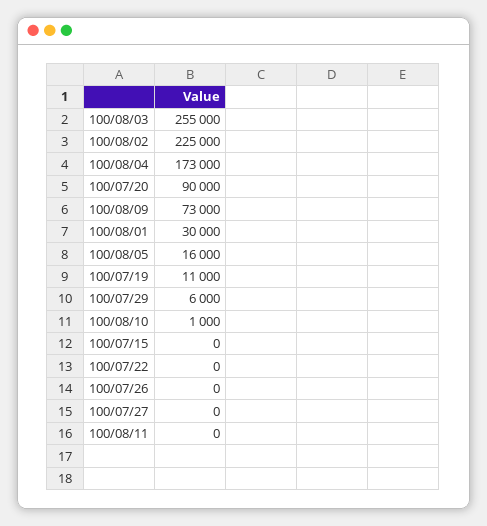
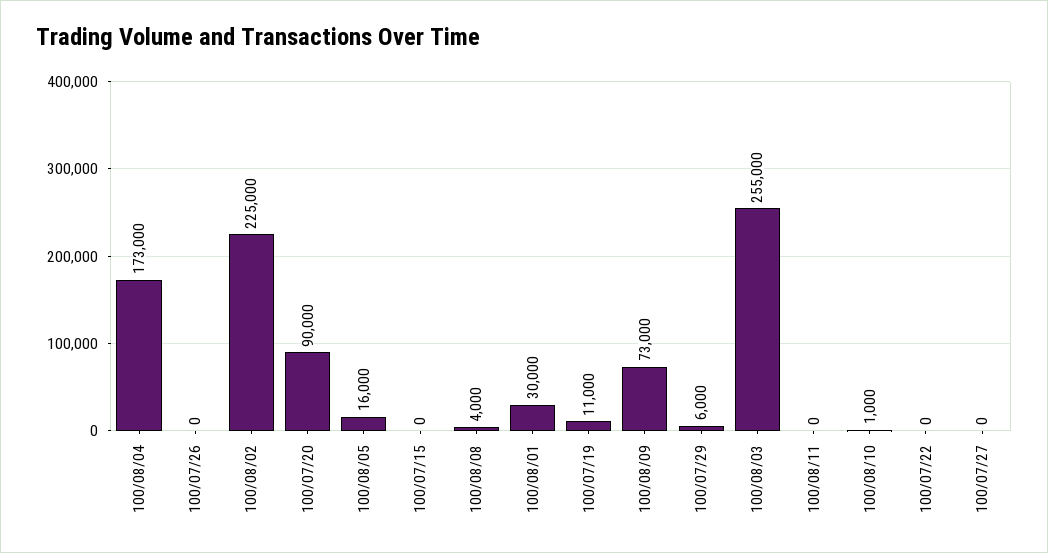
100/08/08: none -> 4000

